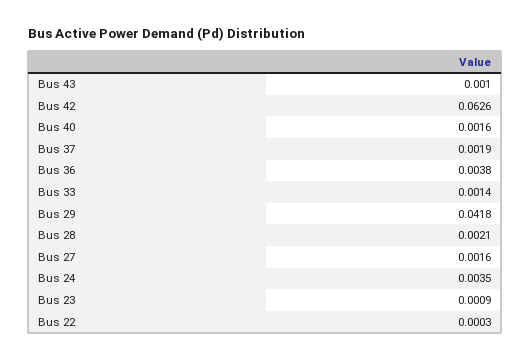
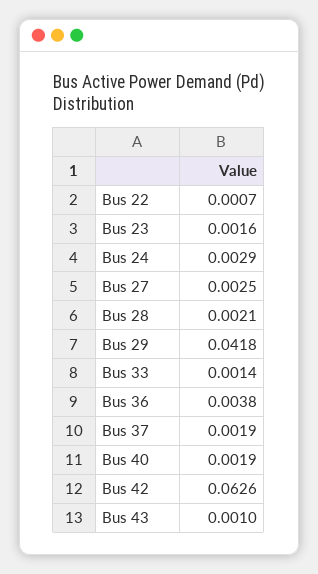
Bus 40: 0.0016 -> 0.0019
Bus 27: 0.0016 -> 0.0025
Bus 24: 0.0035 -> 0.0029
Bus 23: 0.0009 -> 0.0016
Bus 22: 0.0003 -> 0.0007

